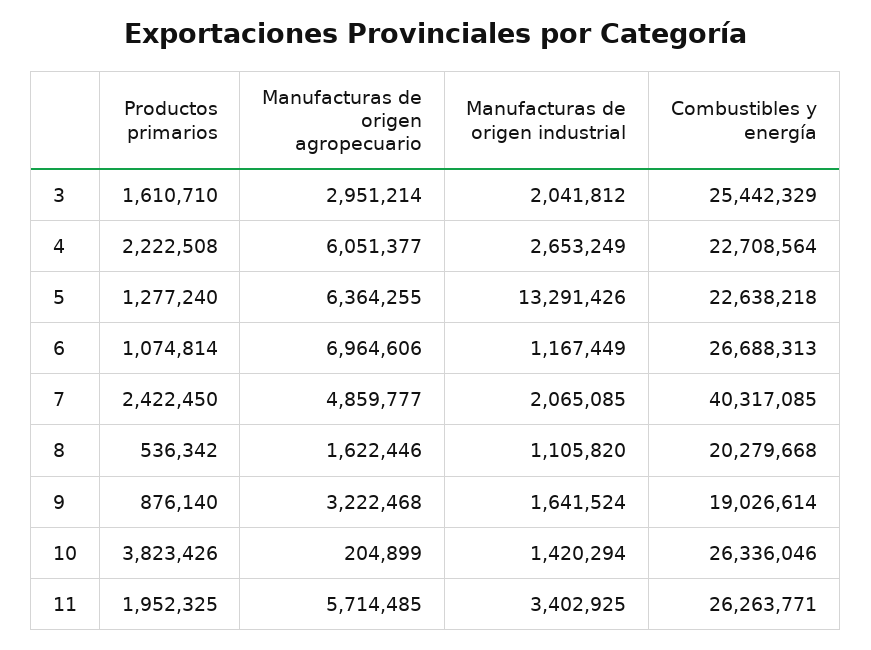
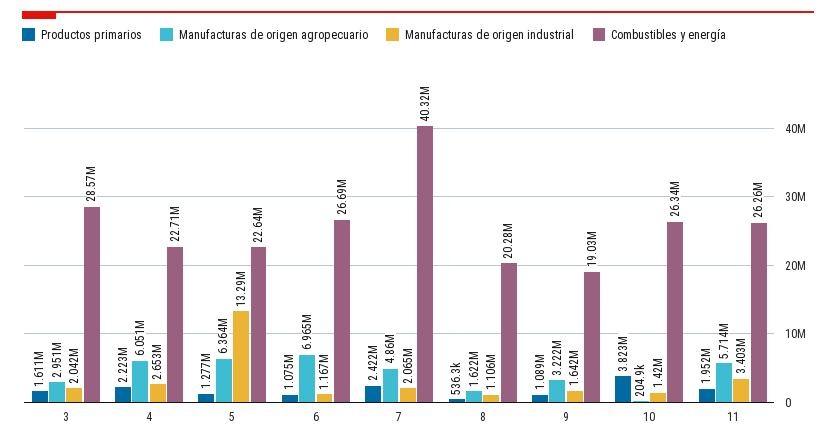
Combustibles y energía, 3: 25442329 -> 28570000
Productos primarios, 9: 876140 -> 1089000

